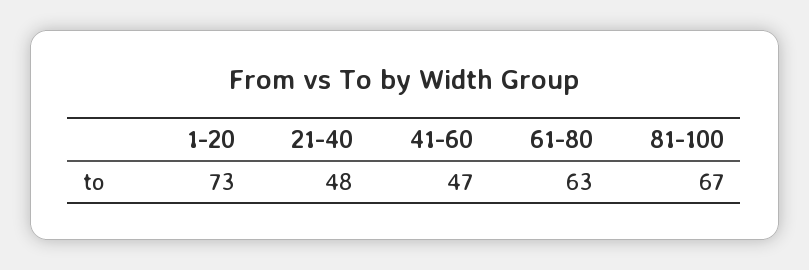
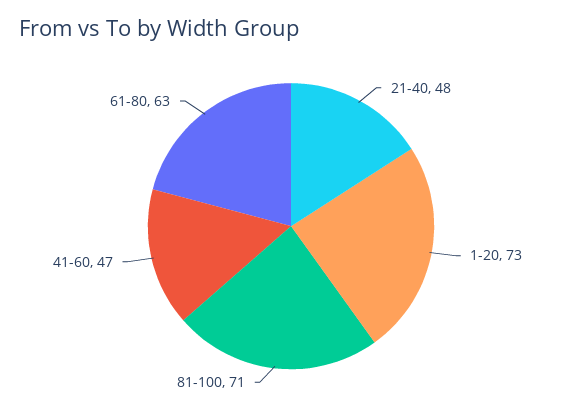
81-100: 67 -> 71

